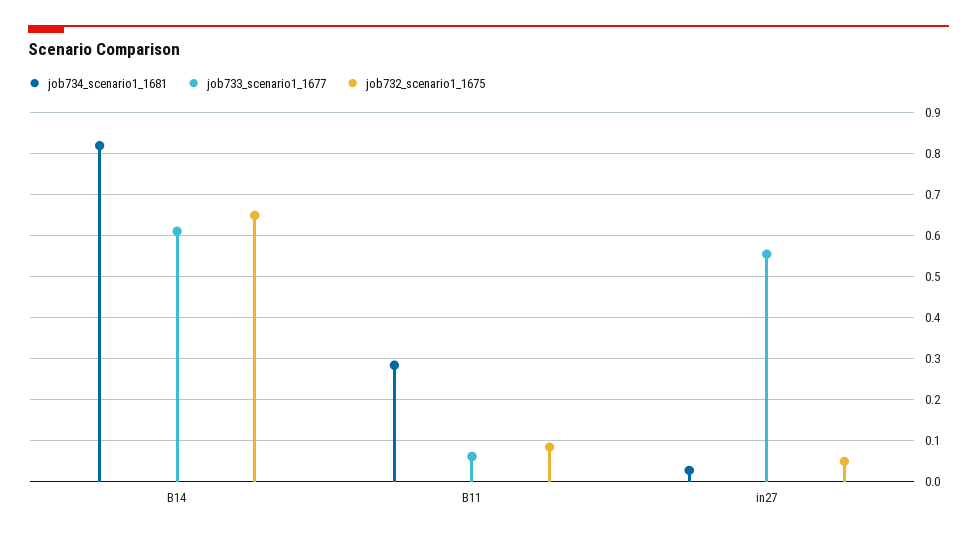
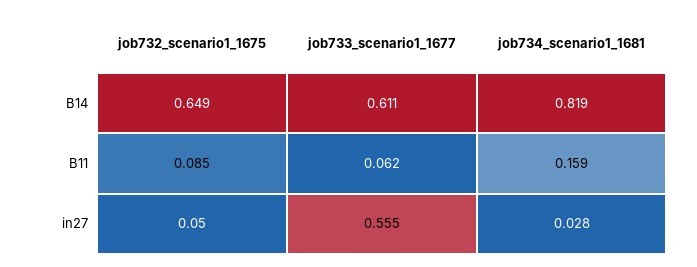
job734_scenario1_1681, B11: 0.28 -> 0.159

